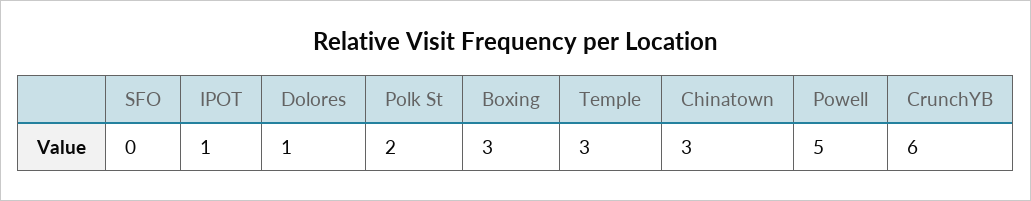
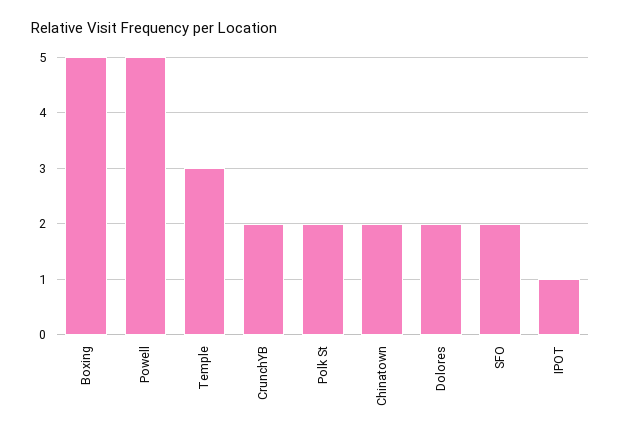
SFO: 0 -> 2
Dolores: 1 -> 2
Boxing: 3 -> 5
Chinatown: 3 -> 2
CrunchYB: 6 -> 2

